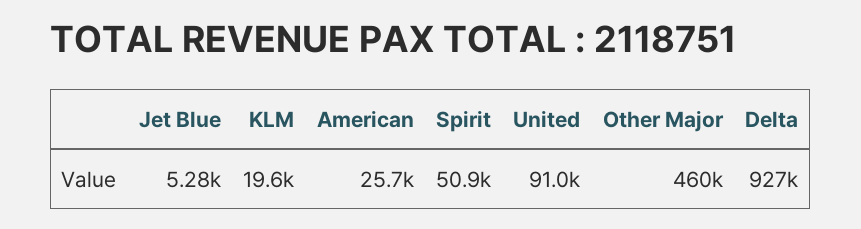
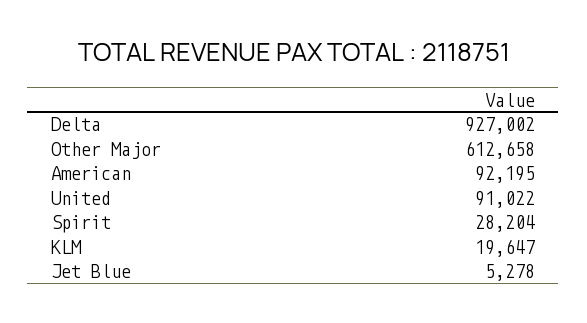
American: 25700 -> 92195
Spirit: 50900 -> 28204
Other Major: 460000 -> 612658

